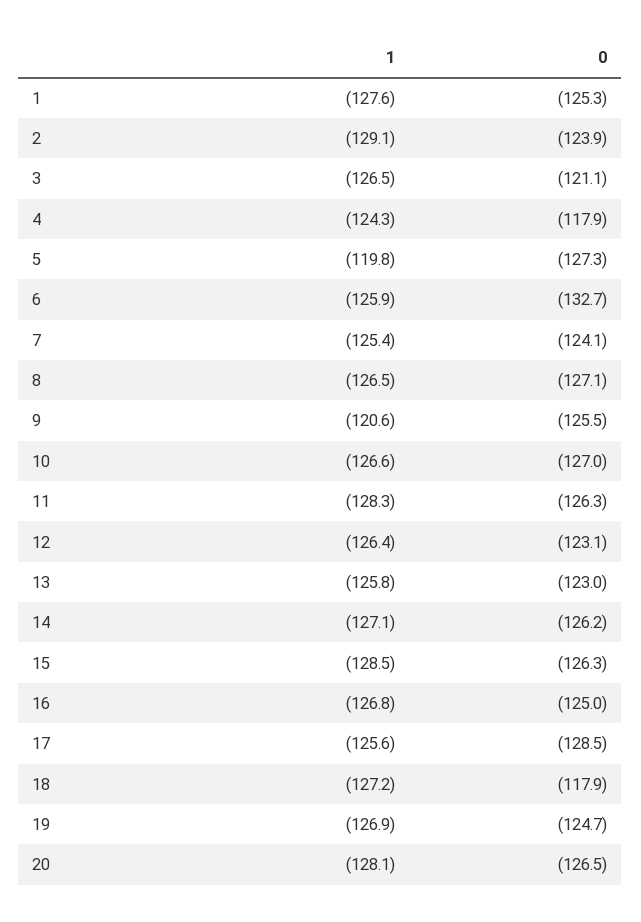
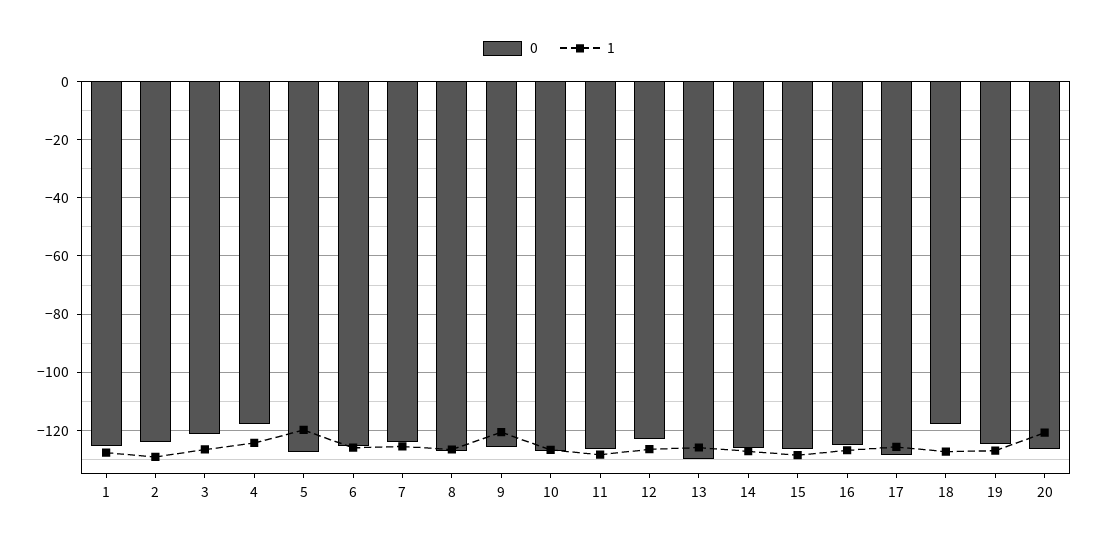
0, 6: -132.7 -> -125
0, 13: -123 -> -130
1, 20: -128.1 -> -120

